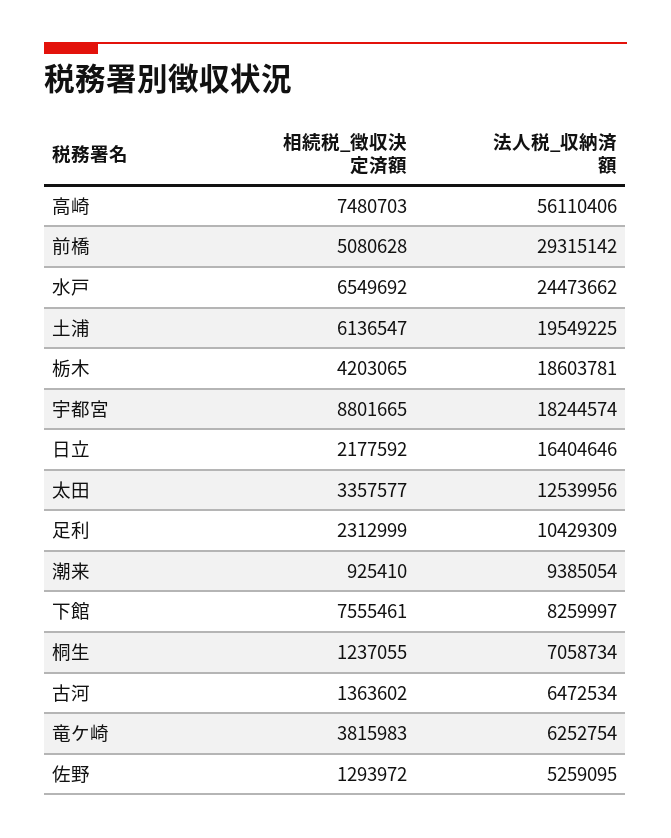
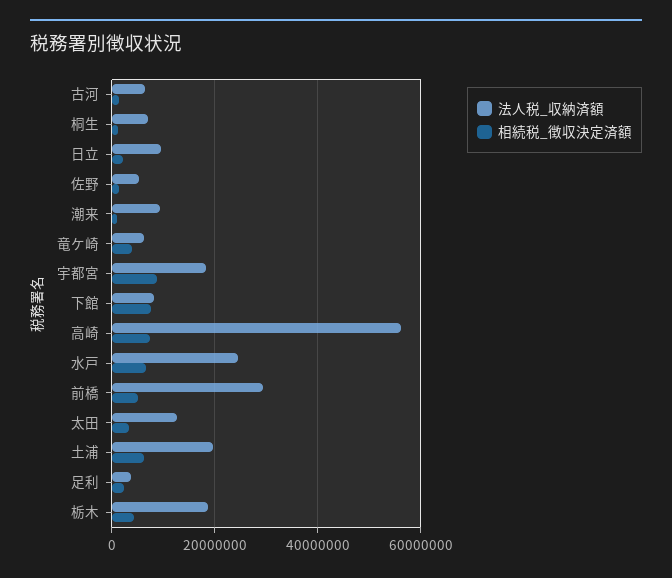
法人税_収納済額, 日立: 16404646 -> 10000000
法人税_収納済額, 足利: 10429309 -> 4000000

